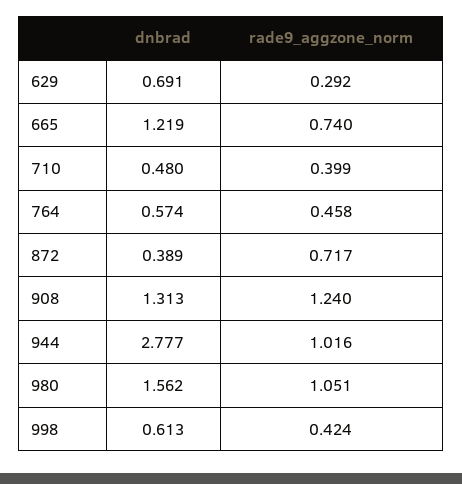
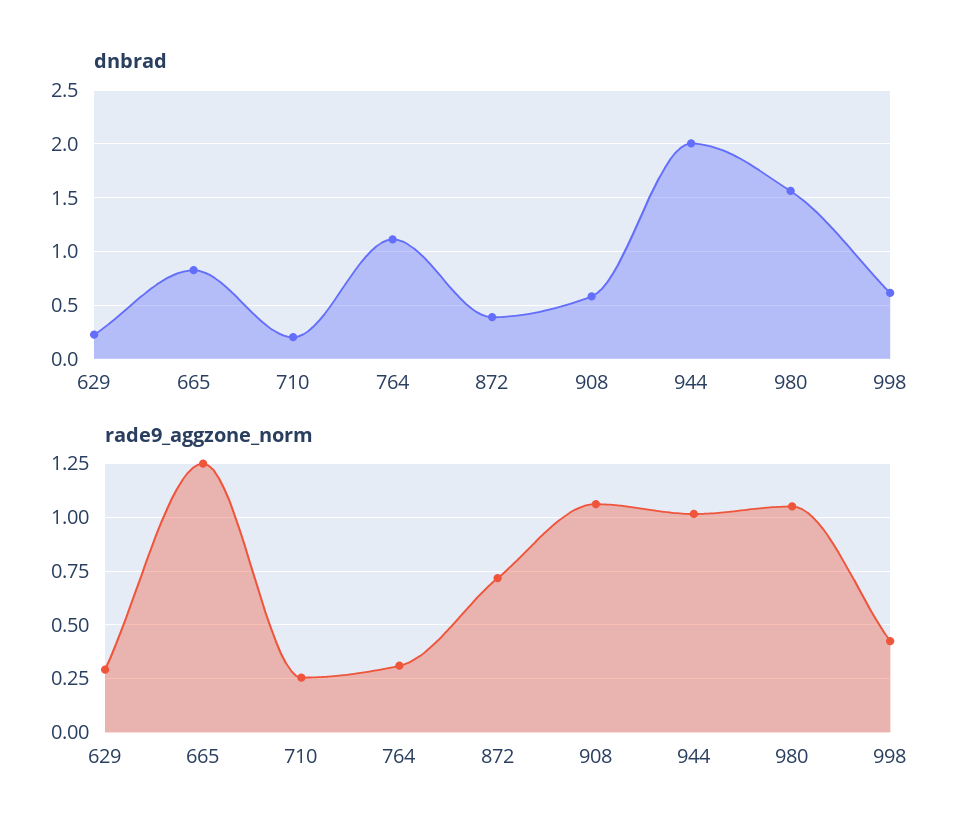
dnbrad, 629: 0.691 -> 0.2
dnbrad, 665: 1.219 -> 0.8
rade9_aggzone_norm, 665: 0.74 -> 1.25
dnbrad, 710: 0.48 -> 0.2
rade9_aggzone_norm, 710: 0.399 -> 0.25
dnbrad, 764: 0.574 -> 1.1
rade9_aggzone_norm, 764: 0.458 -> 0.3
dnbrad, 908: 1.313 -> 0.6
rade9_aggzone_norm, 908: 1.24 -> 1.05
dnbrad, 944: 2.777 -> 2

